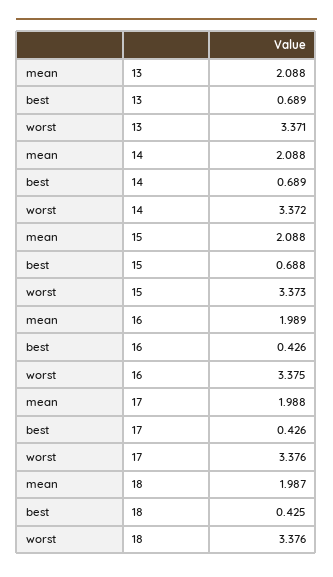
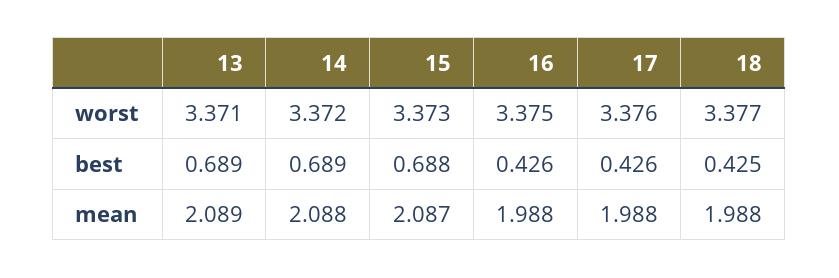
mean, 13: 2.088 -> 2.089
mean, 15: 2.088 -> 2.087
mean, 16: 1.989 -> 1.988
mean, 18: 1.987 -> 1.988
worst, 18: 3.376 -> 3.377

